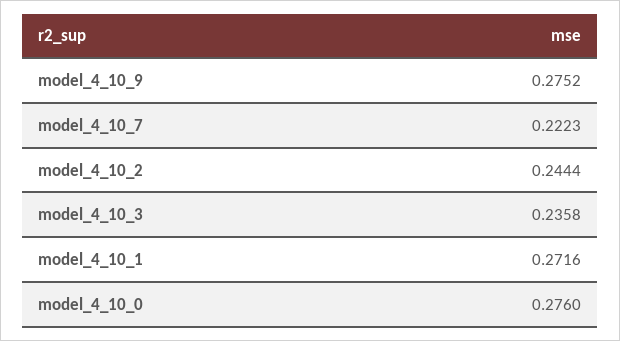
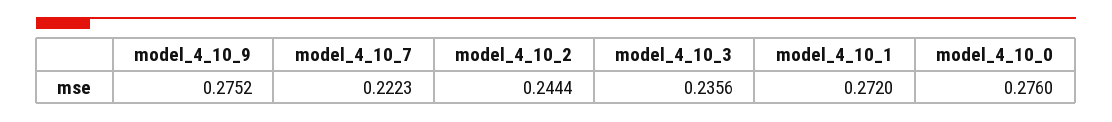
model_4_10_3: 0.2358 -> 0.2356
model_4_10_1: 0.2716 -> 0.272

